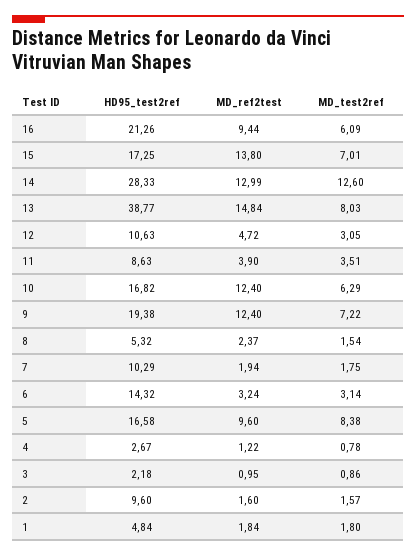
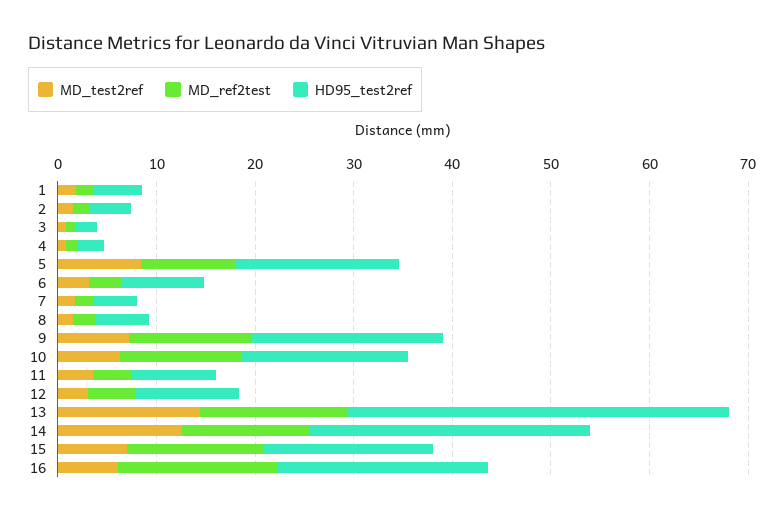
MD_ref2test, 16: 9.44 -> 16
MD_test2ref, 13: 8.03 -> 14
HD95_test2ref, 7: 10.29 -> 4
HD95_test2ref, 6: 14.32 -> 8
HD95_test2ref, 2: 9.6 -> 4

